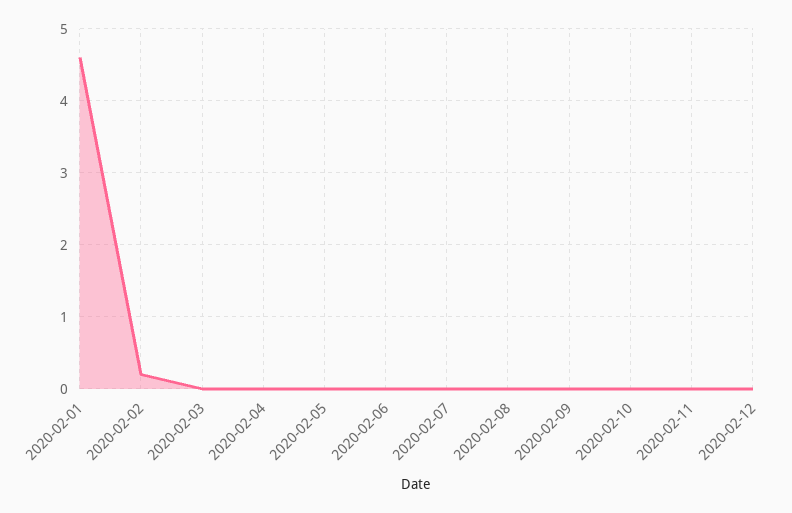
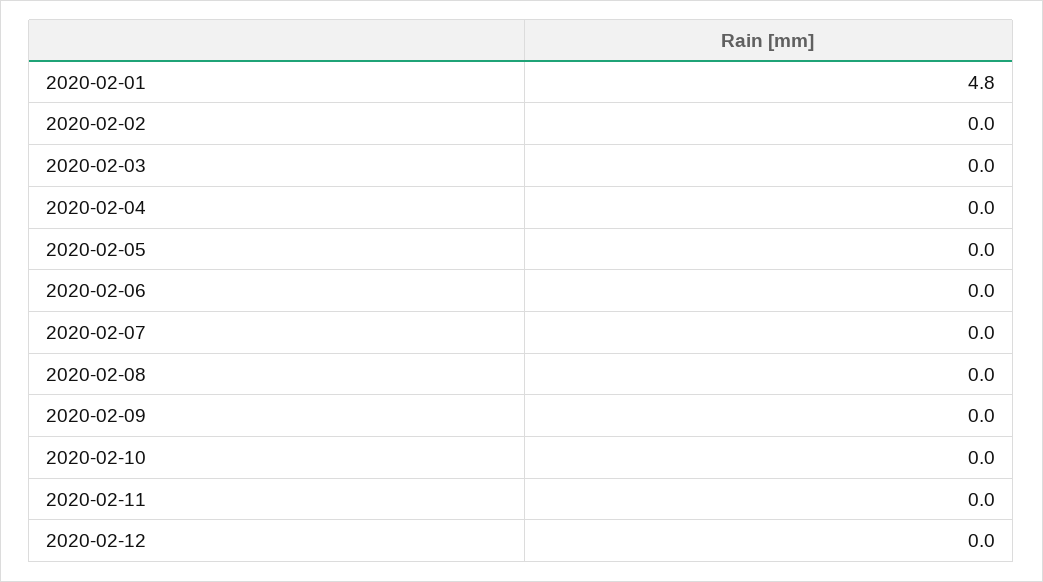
2020-02-01: 4.6 -> 4.8
2020-02-02: 0.2 -> 0

